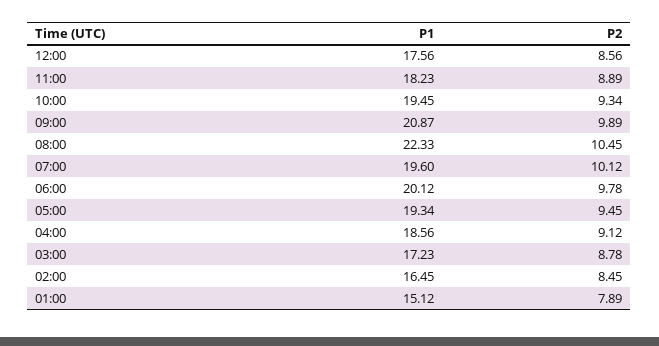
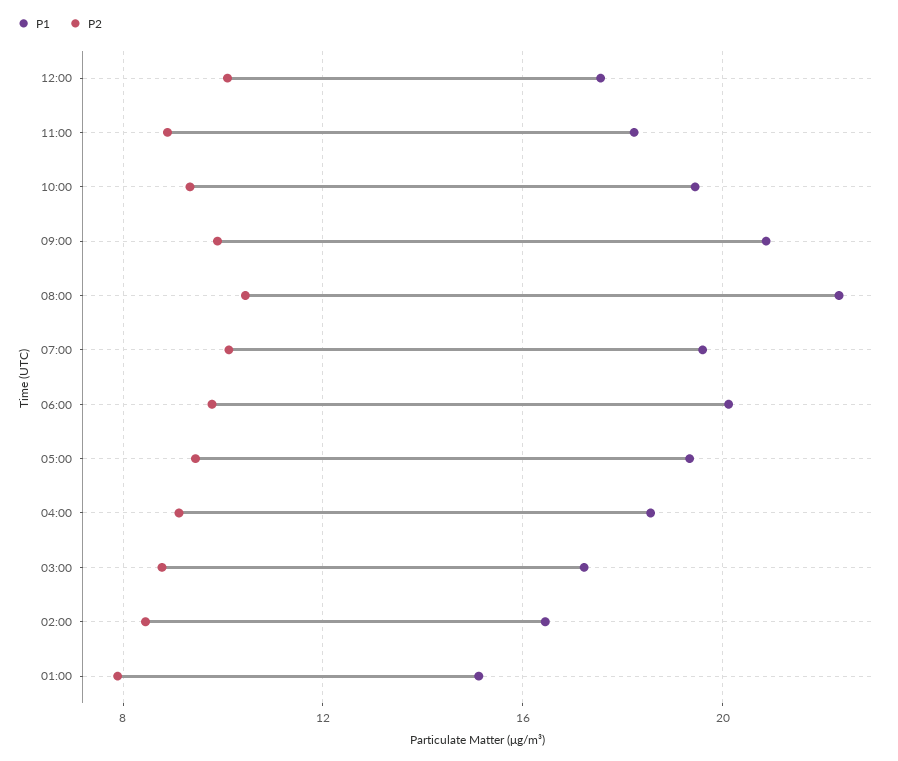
P2, 12:00: 8.56 -> 10

